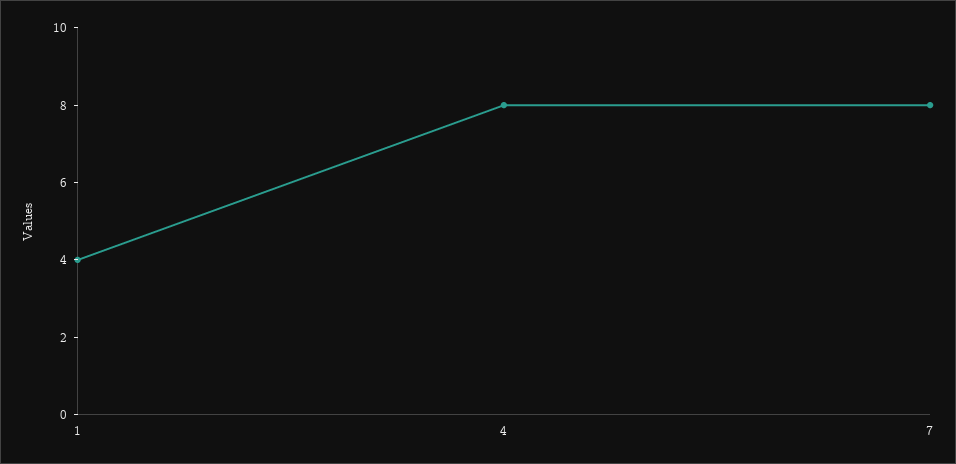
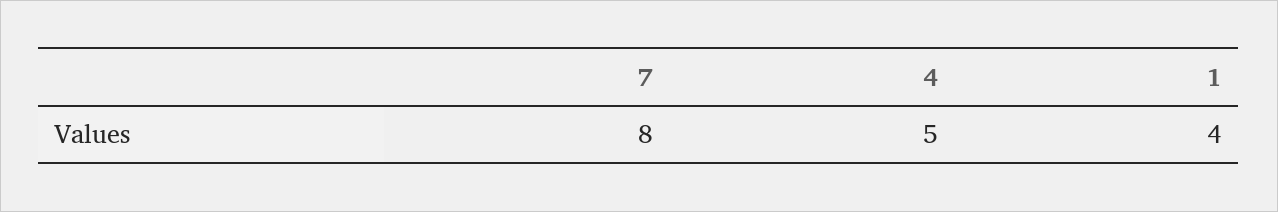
4: 8 -> 5

